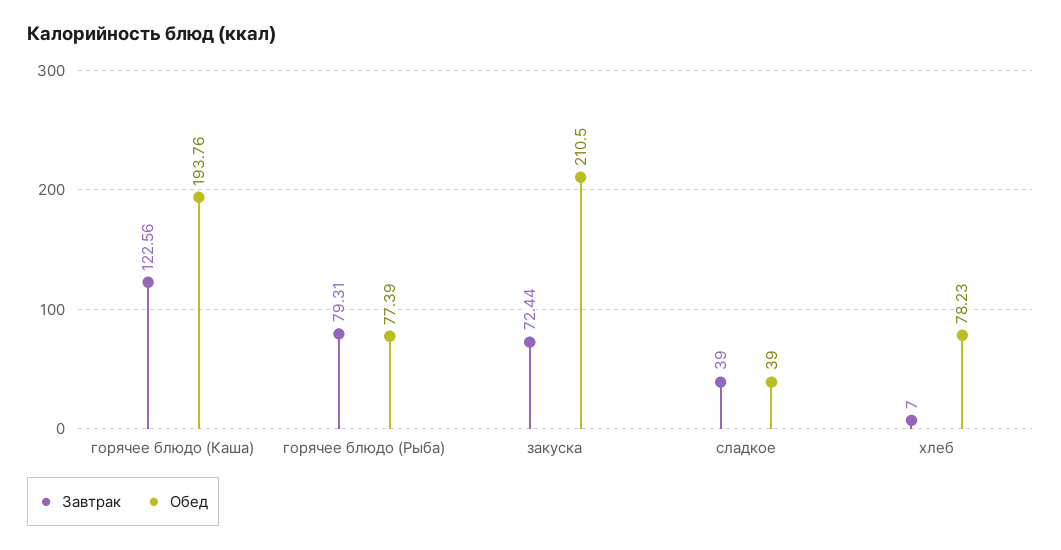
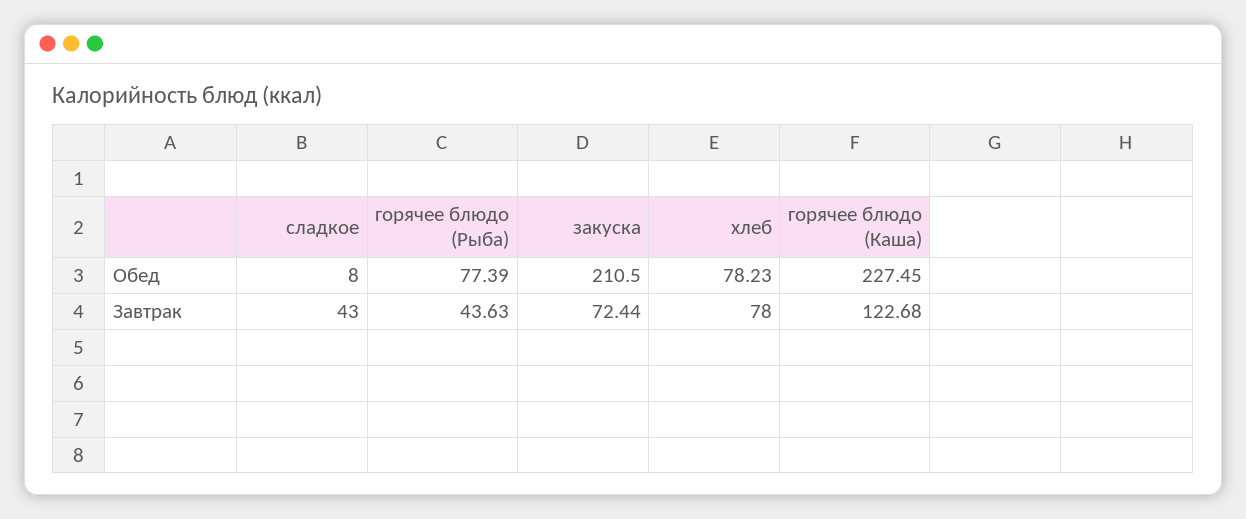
Завтрак, горячее блюдо (Каша): 122.56 -> 122.68
Обед, горячее блюдо (Каша): 193.76 -> 227.45
Завтрак, горячее блюдо (Рыба): 79.31 -> 43.63
Завтрак, сладкое: 39 -> 43
Обед, сладкое: 39 -> 8
Завтрак, хлеб: 7 -> 78

